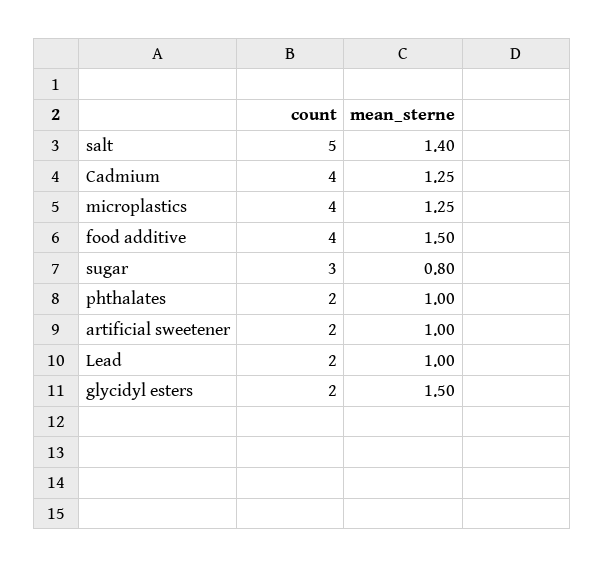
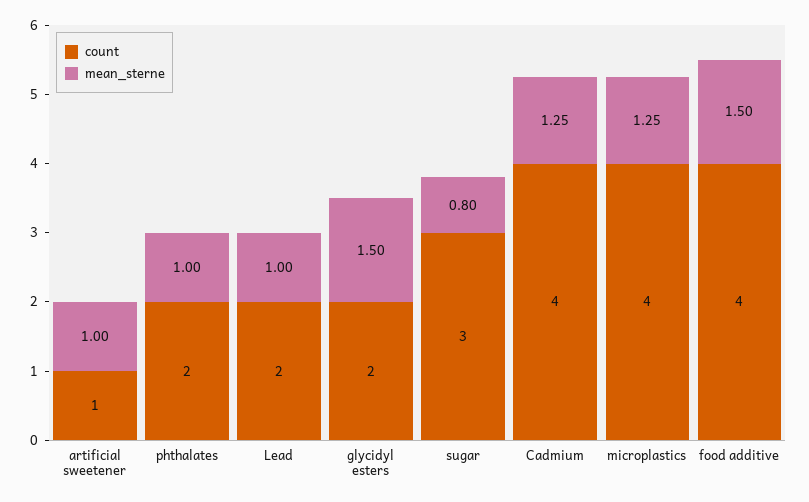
count, salt: 5 -> none
mean_sterne, salt: 1.4 -> none
count, artificial sweetener: 2 -> 1

